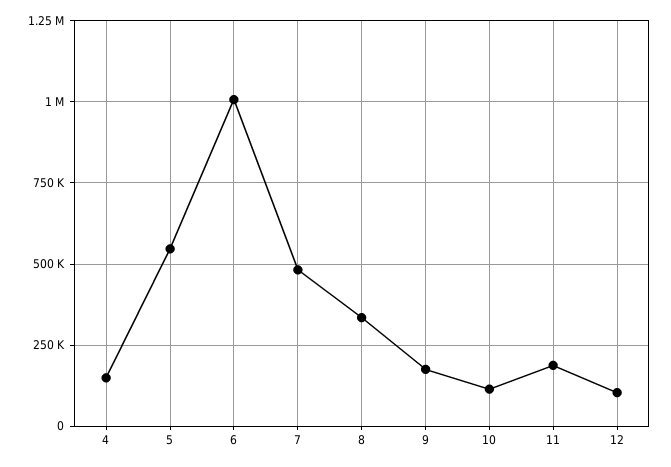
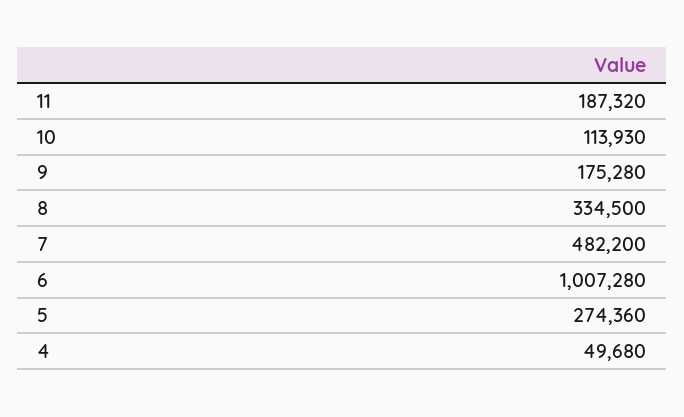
4: 150000 -> 49680
5: 550000 -> 274360
12: 100000 -> none

